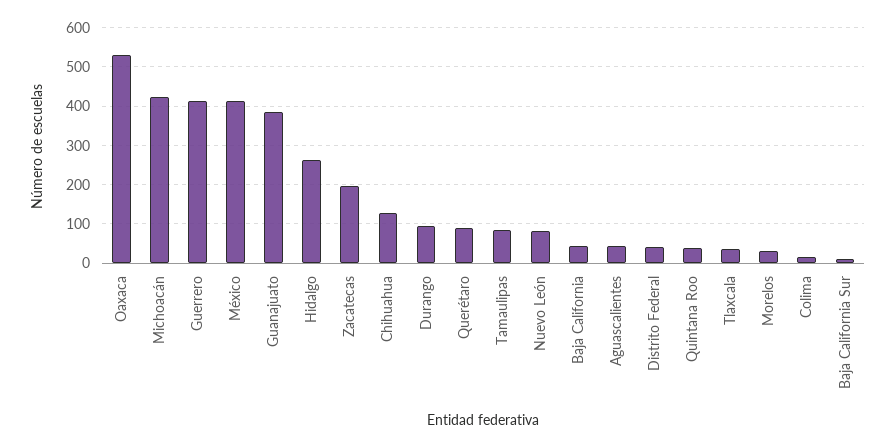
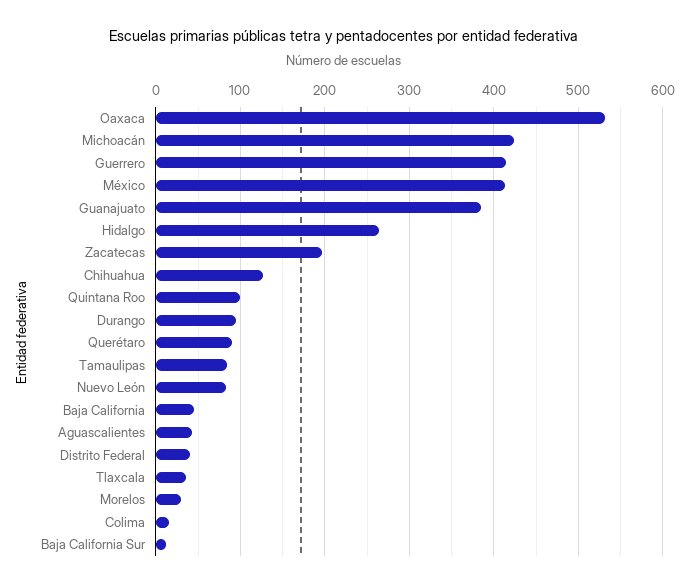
Quintana Roo: 40 -> 100

